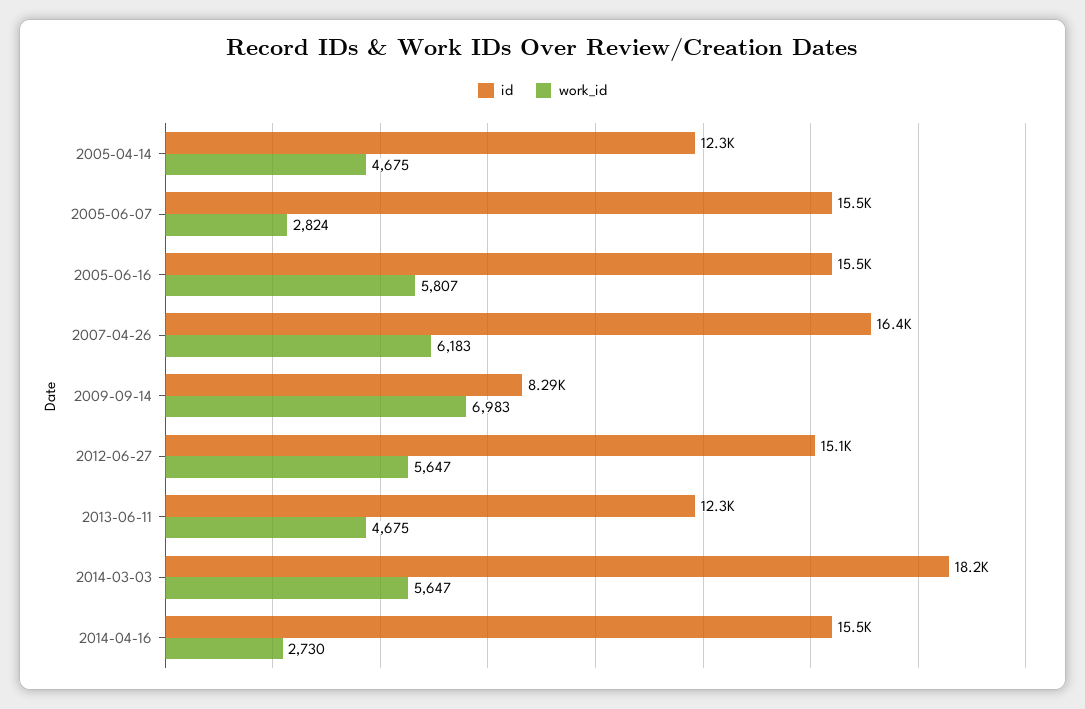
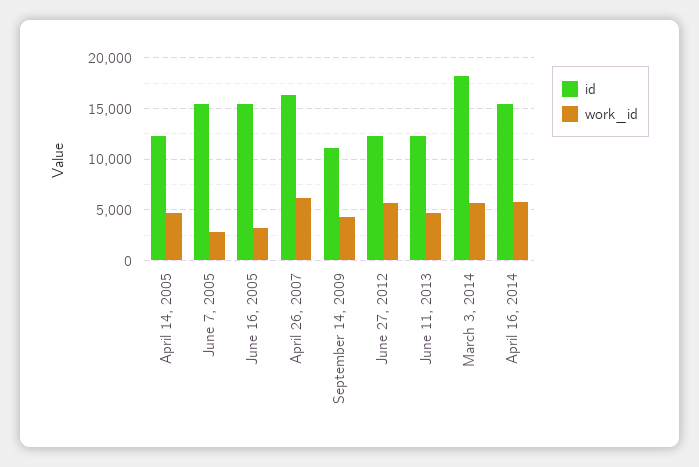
work_id, 2005-06-16: 5807 -> 3000
id, 2009-09-14: 8290 -> 11000
work_id, 2009-09-14: 6983 -> 4000
id, 2012-06-27: 15100 -> 12000
work_id, 2014-04-16: 2730 -> 6000

